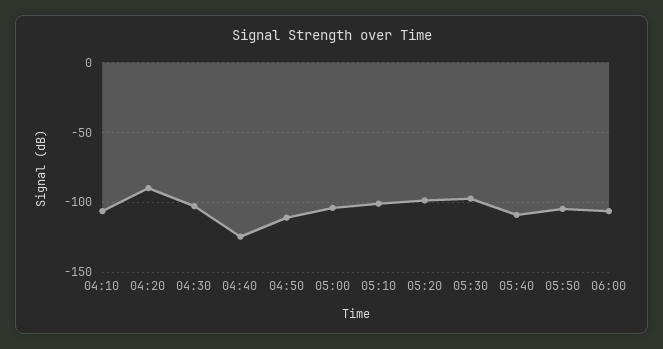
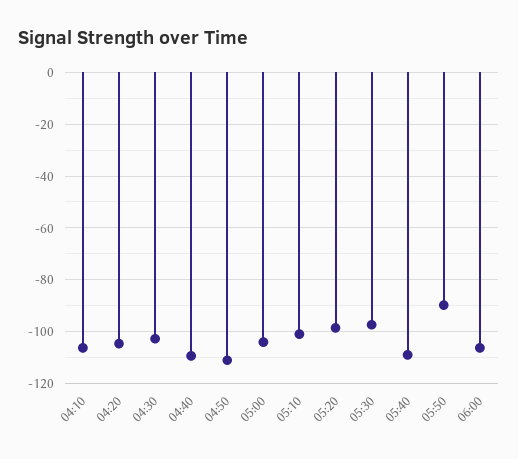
04:20: -90 -> -105
04:40: -125 -> -110
05:50: -105 -> -90

